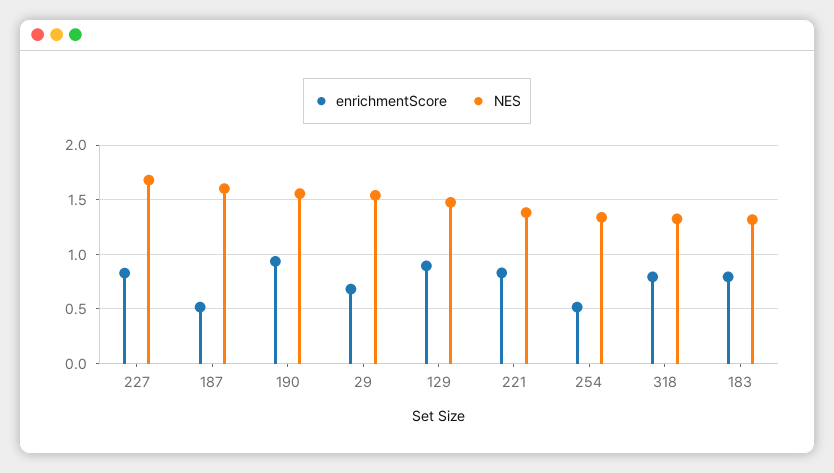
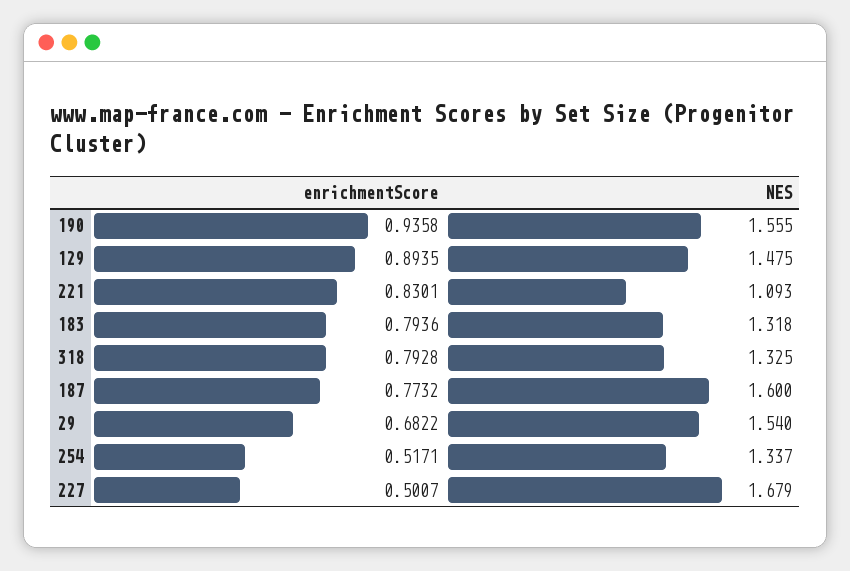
enrichmentScore, 227: 0.8 -> 0.5007
enrichmentScore, 187: 0.5 -> 0.7732
NES, 221: 1.4 -> 1.093

